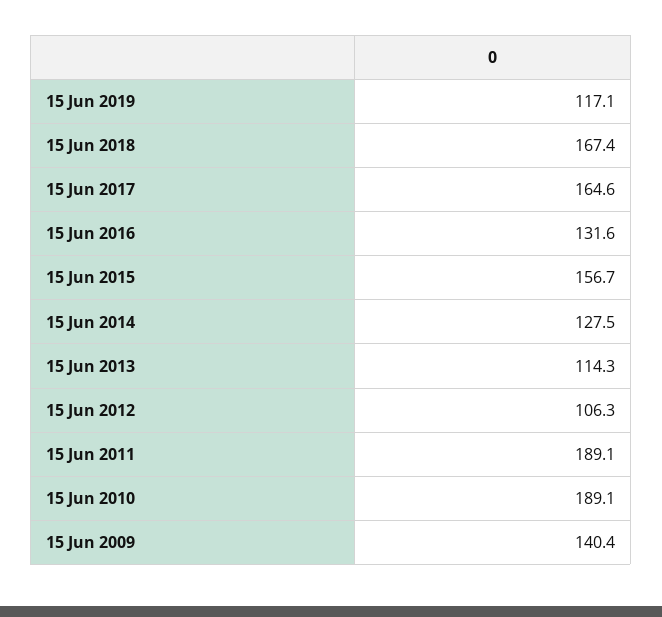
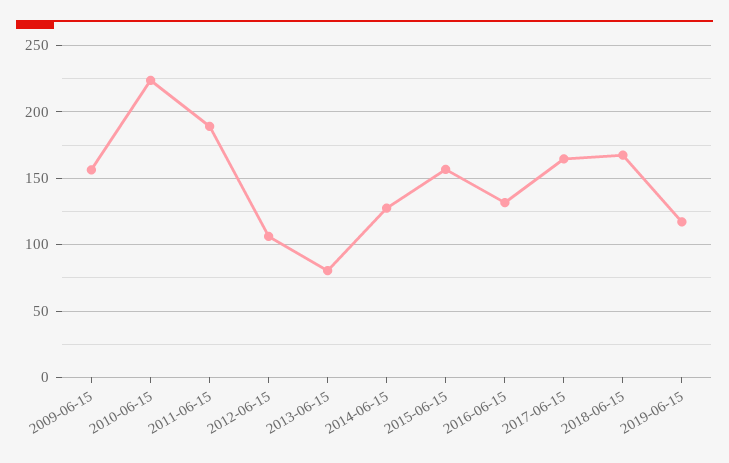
15 Jun 2013: 114.3 -> 80
15 Jun 2010: 189.1 -> 225
15 Jun 2009: 140.4 -> 155

